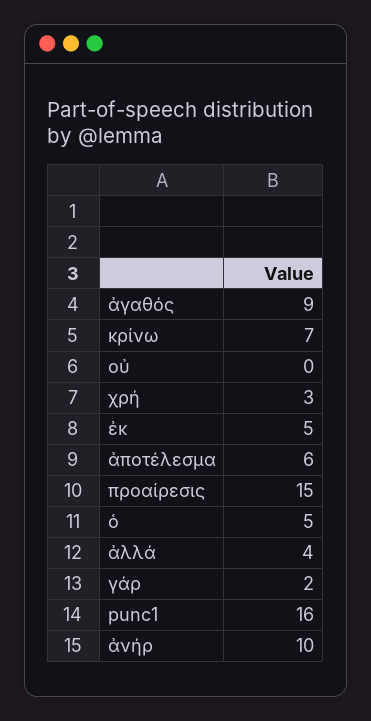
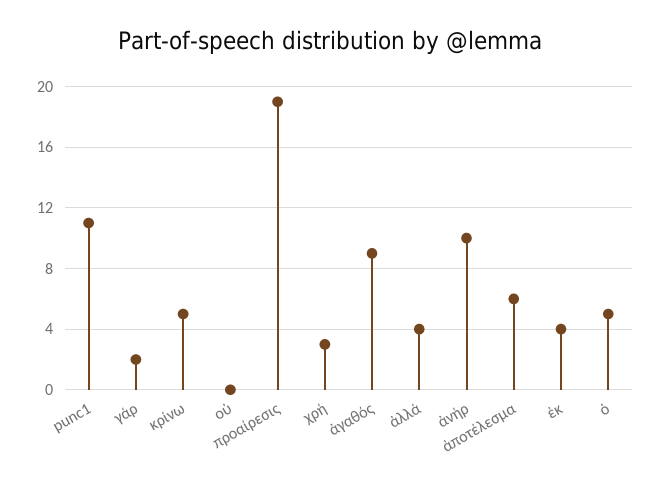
κρίνω: 7 -> 5
ἐκ: 5 -> 4
προαίρεσις: 15 -> 19
punc1: 16 -> 11

